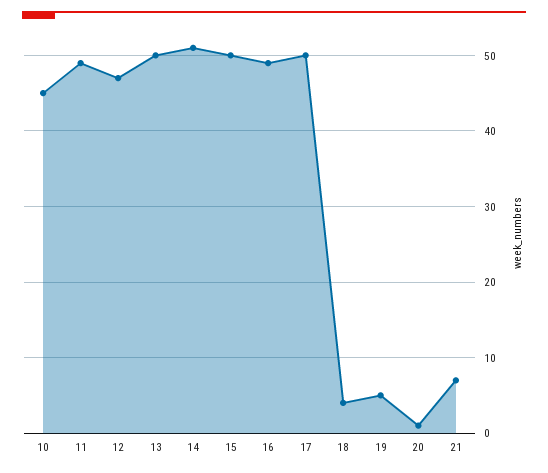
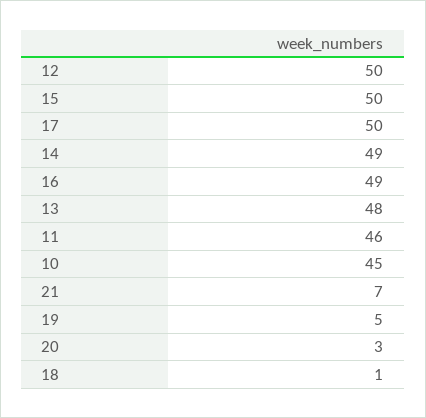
11: 49 -> 46
12: 47 -> 50
13: 50 -> 48
14: 51 -> 49
18: 4 -> 1
20: 1 -> 3

